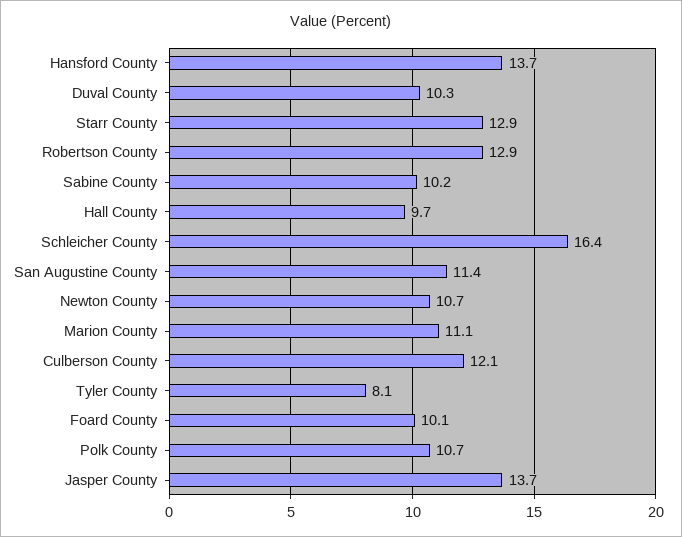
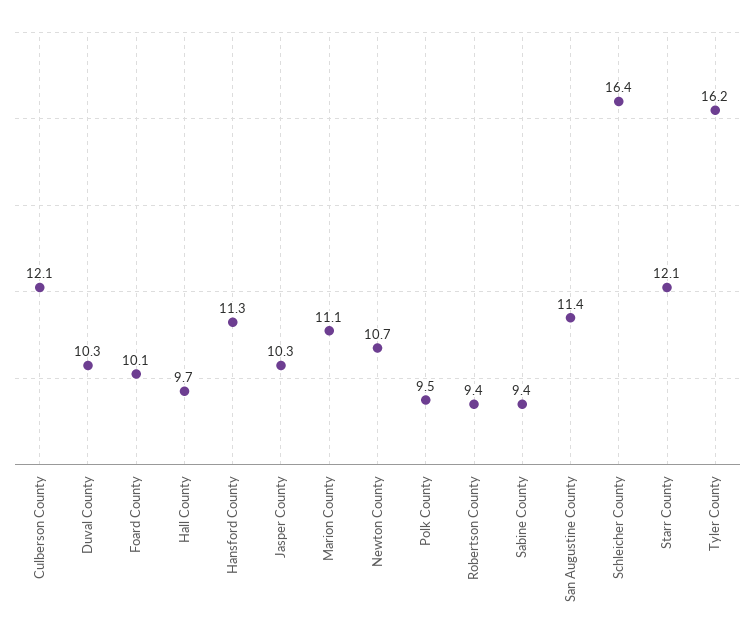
Hansford County: 13.7 -> 11.3
Starr County: 12.9 -> 12.1
Robertson County: 12.9 -> 9.4
Sabine County: 10.2 -> 9.4
Tyler County: 8.1 -> 16.2
Polk County: 10.7 -> 9.5
Jasper County: 13.7 -> 10.3

